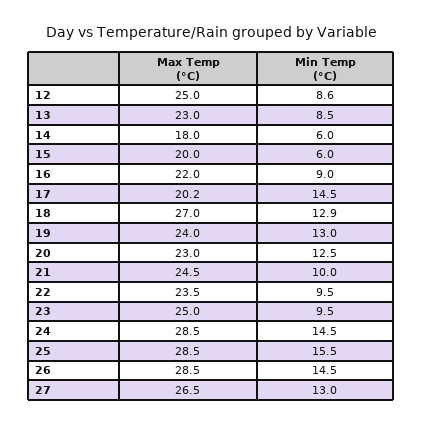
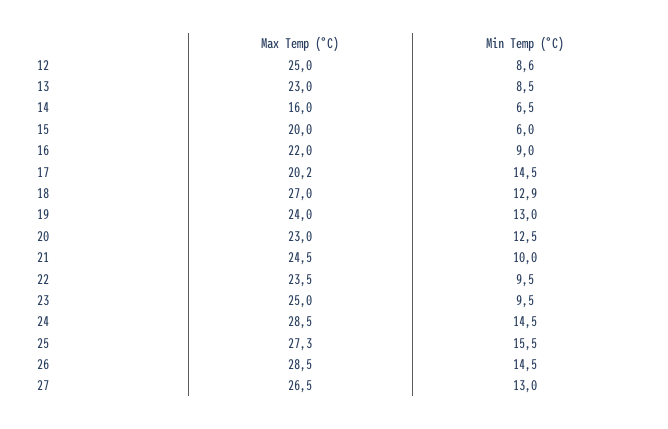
Max Temp (°C), 14: 18 -> 16
Min Temp (°C), 14: 6 -> 6.5
Max Temp (°C), 25: 28.5 -> 27.3

